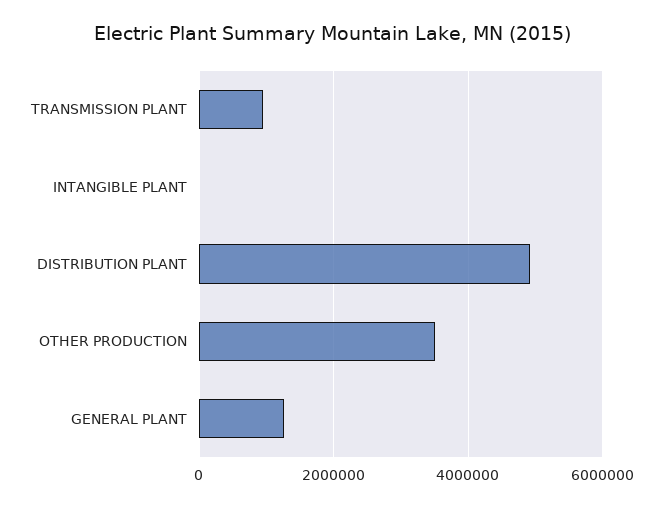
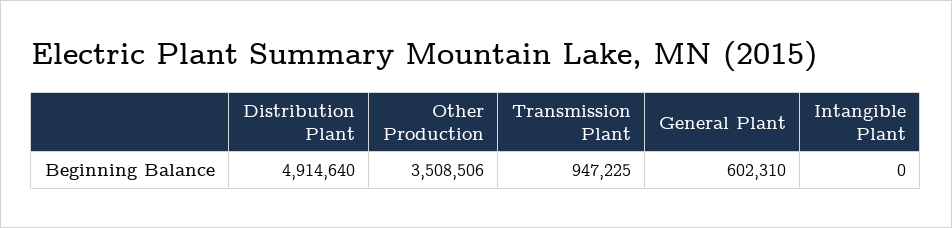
GENERAL PLANT: 1200000 -> 602310

